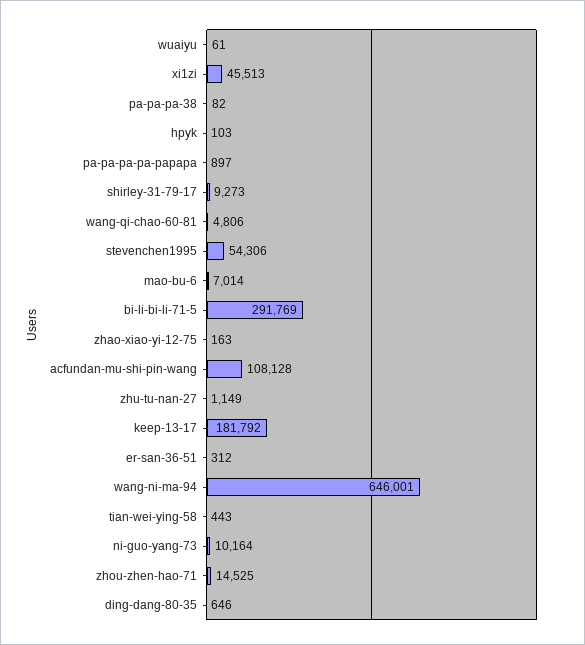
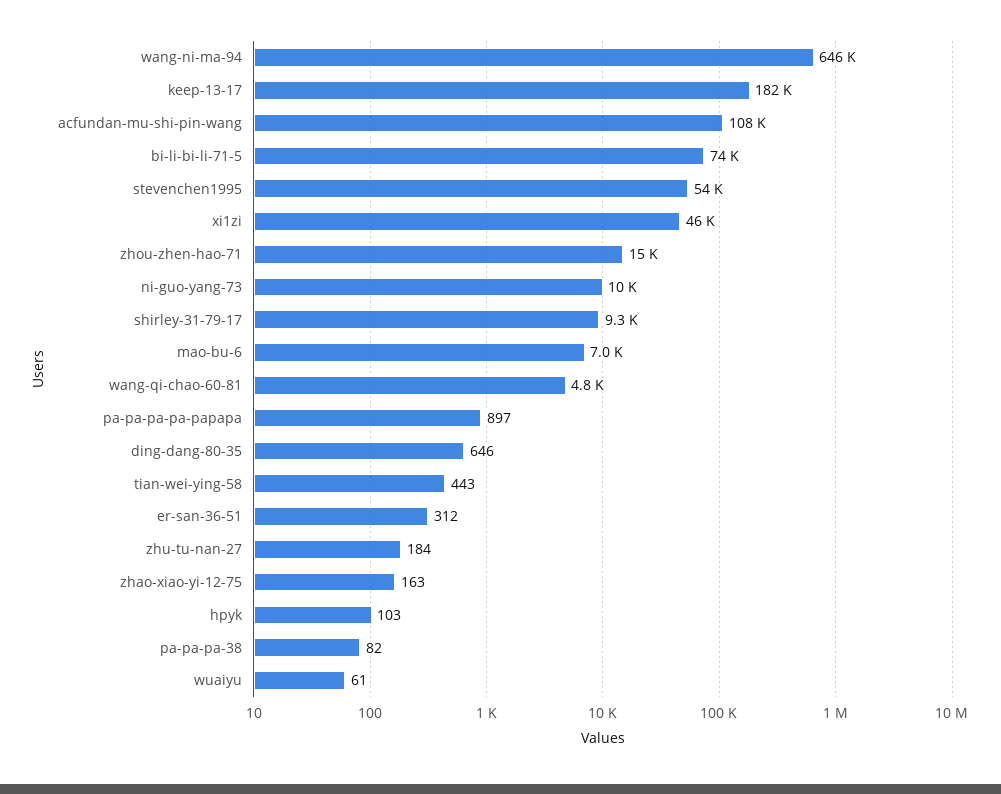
bi-li-bi-li-71-5: 291769 -> 74000
zhu-tu-nan-27: 1149 -> 184

